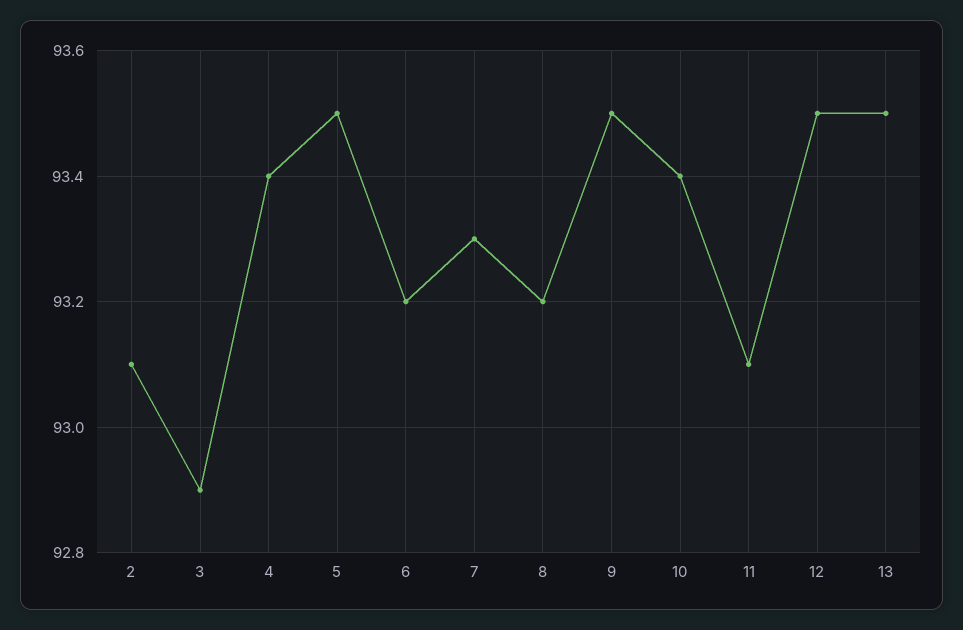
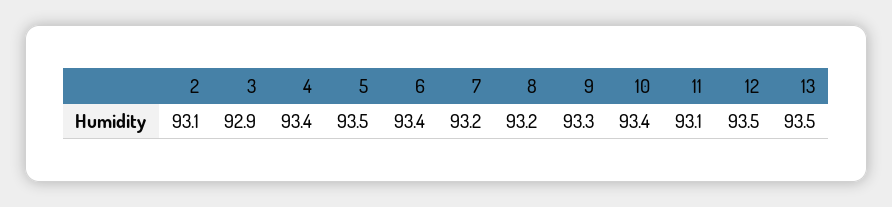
6: 93.2 -> 93.4
7: 93.3 -> 93.2
9: 93.5 -> 93.3

